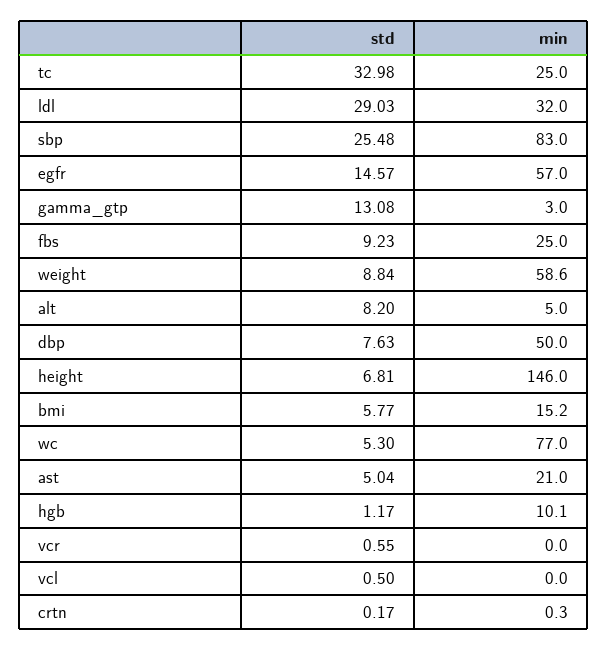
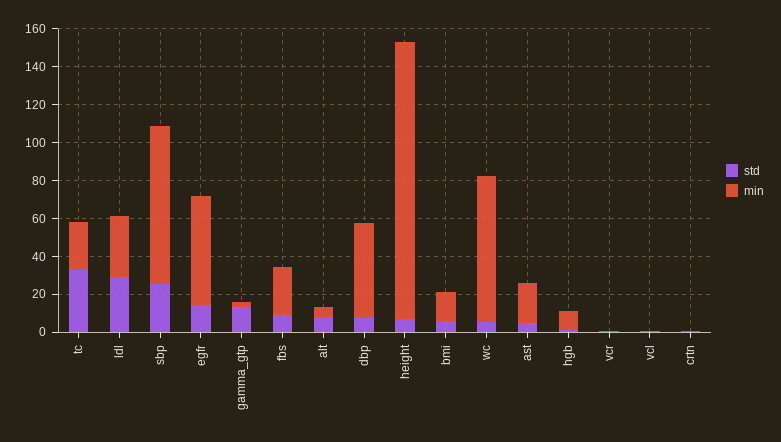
std, weight: 8.84 -> none
min, weight: 58.6 -> none

